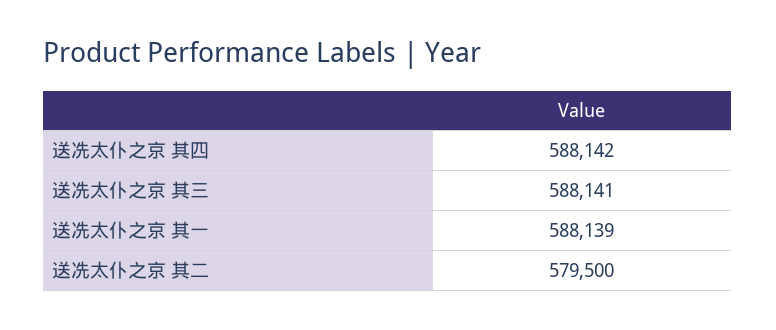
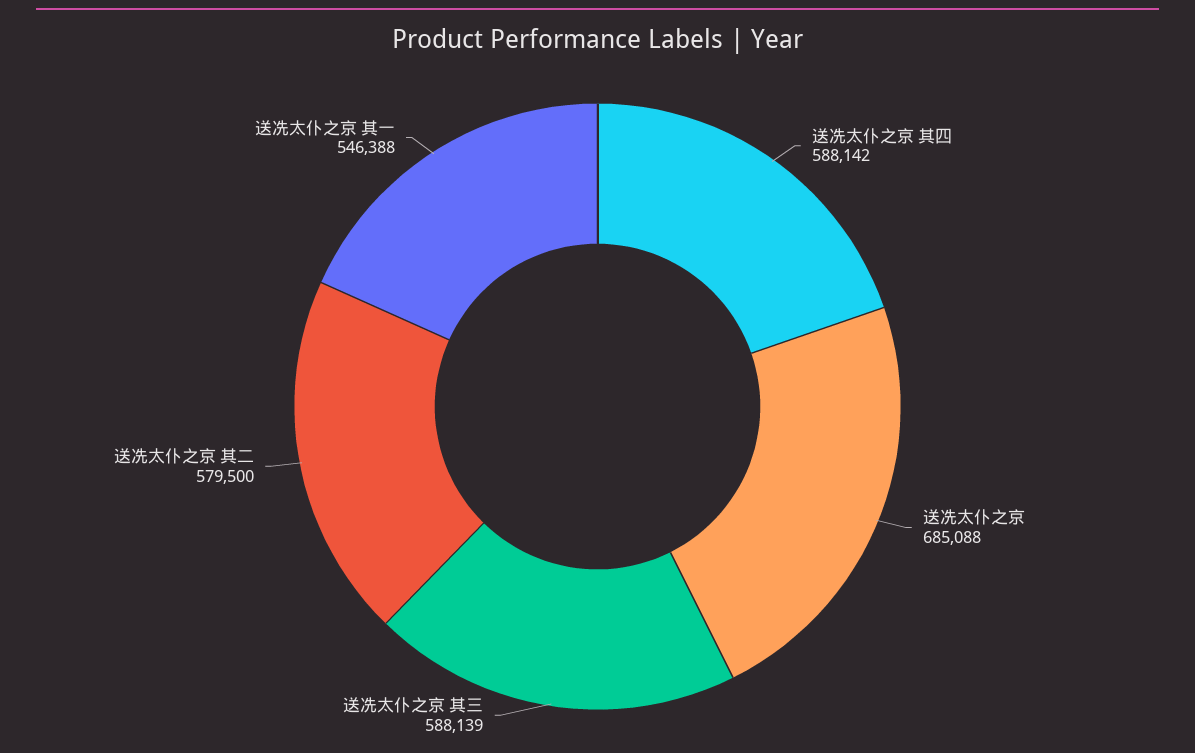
送冼太仆之京 其三: 588141 -> 588139
送冼太仆之京 其一: 588139 -> 546388
送冼太仆之京: none -> 685088

